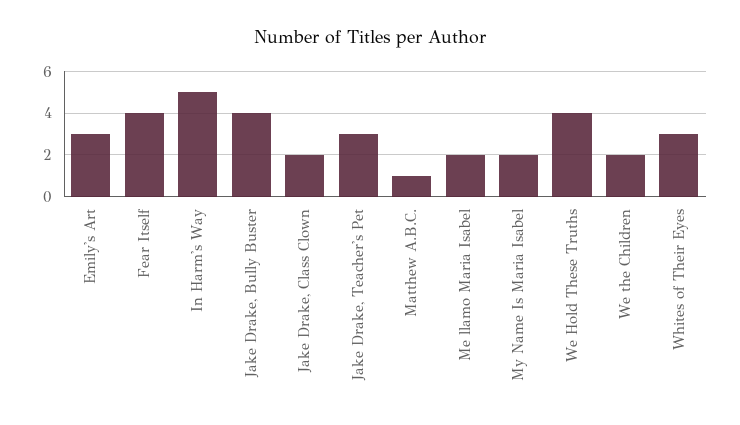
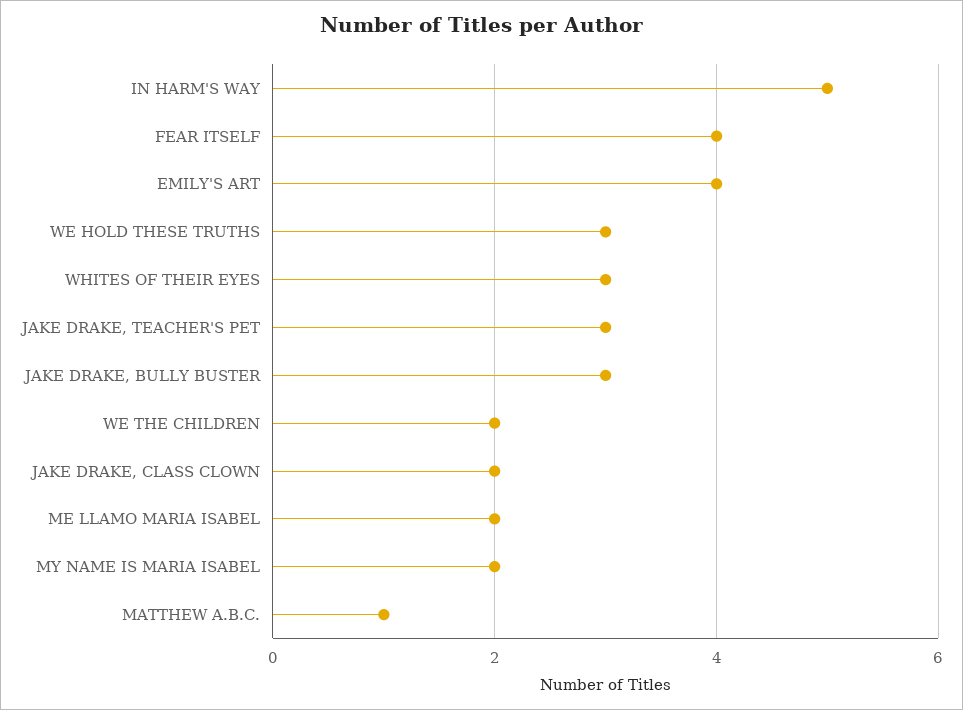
Emily's Art: 3 -> 4
Jake Drake, Bully Buster: 4 -> 3
We Hold These Truths: 4 -> 3

